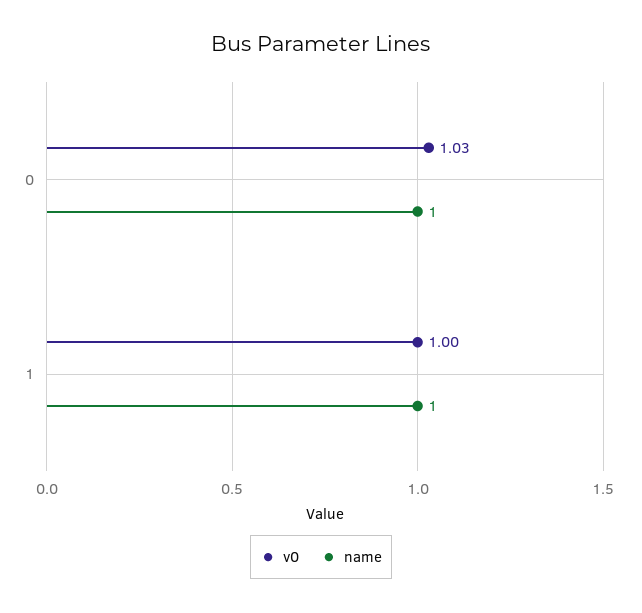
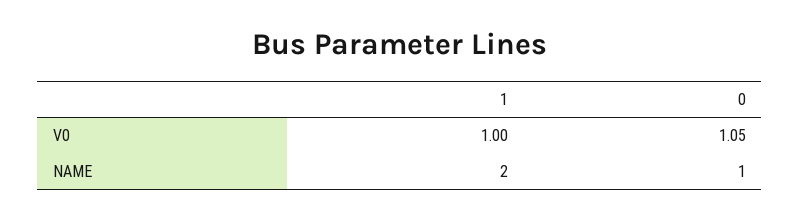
v0, 0: 1.03 -> 1.05
name, 1: 1 -> 2

